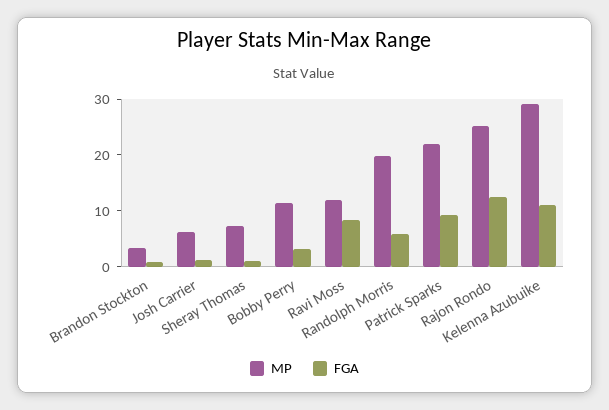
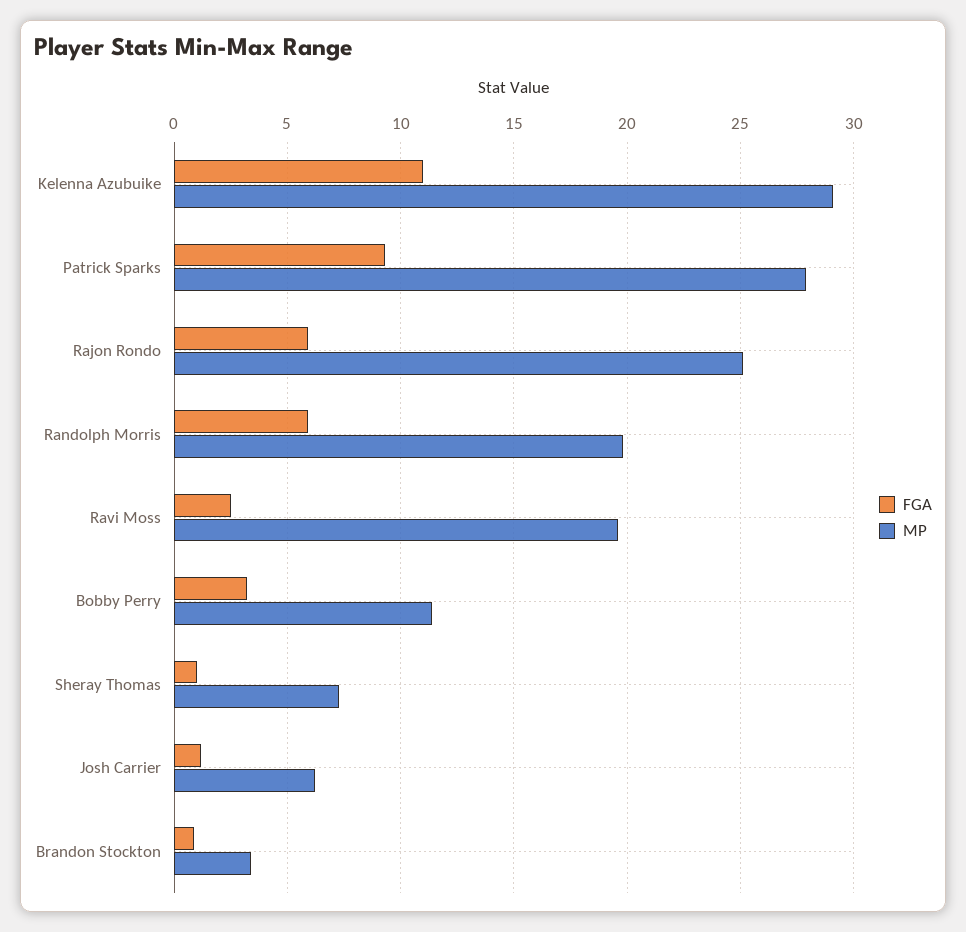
MP, Ravi Moss: 12 -> 19.5
FGA, Ravi Moss: 8 -> 2.5
MP, Patrick Sparks: 22 -> 28
FGA, Rajon Rondo: 12 -> 6

